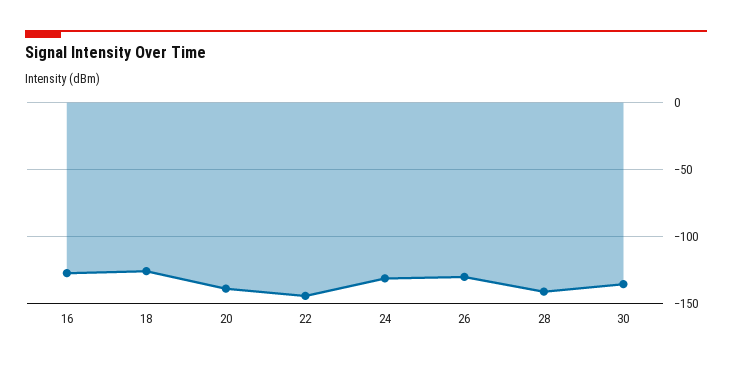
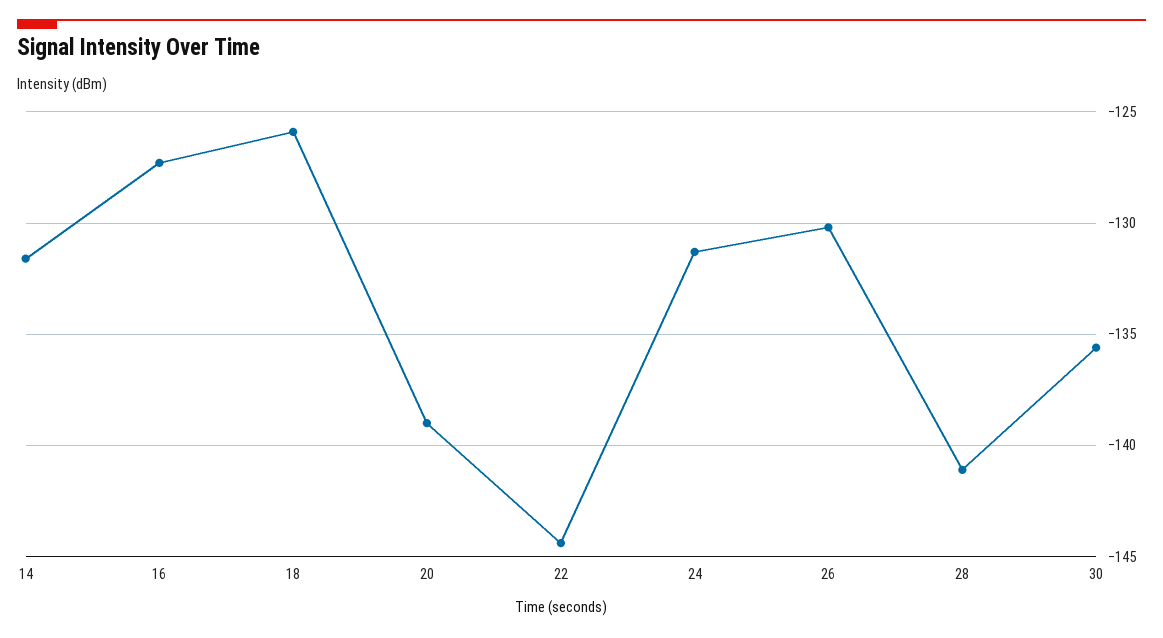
14: none -> -131.5

